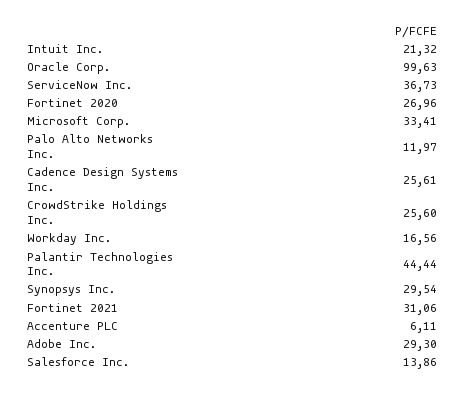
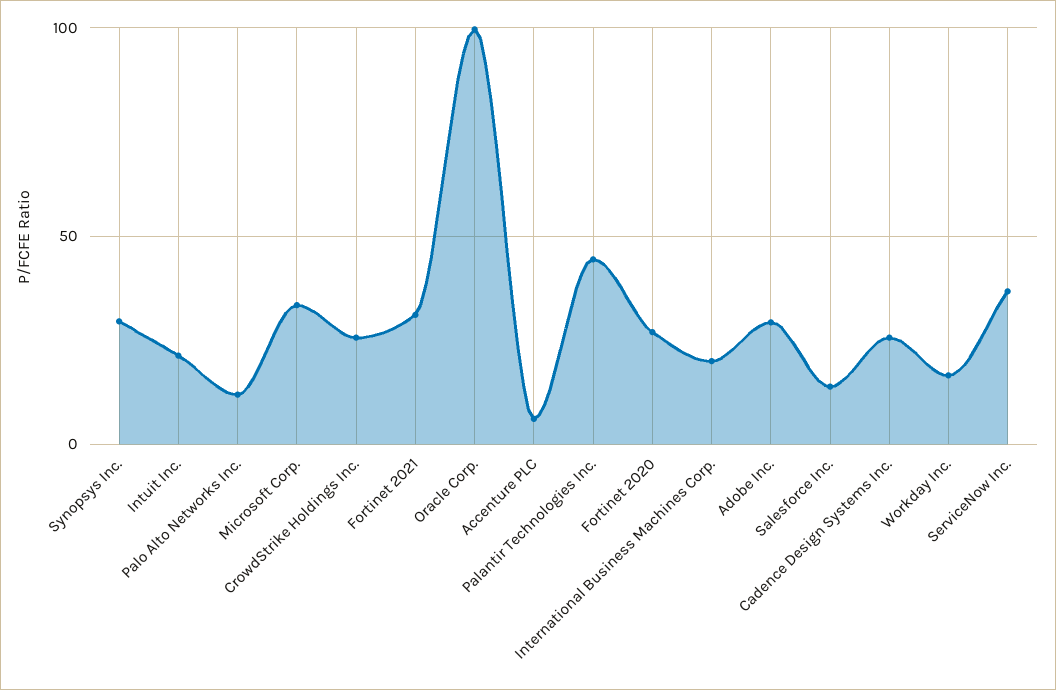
International Business Machines Corp.: none -> 20

